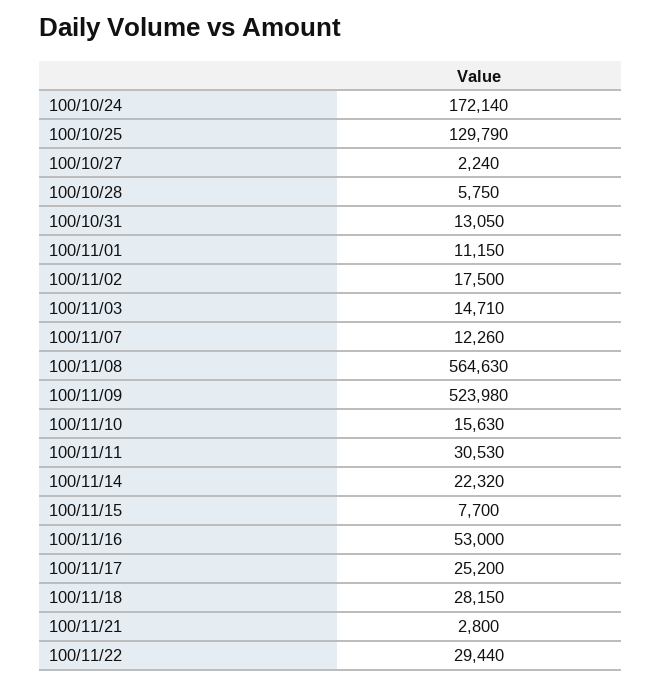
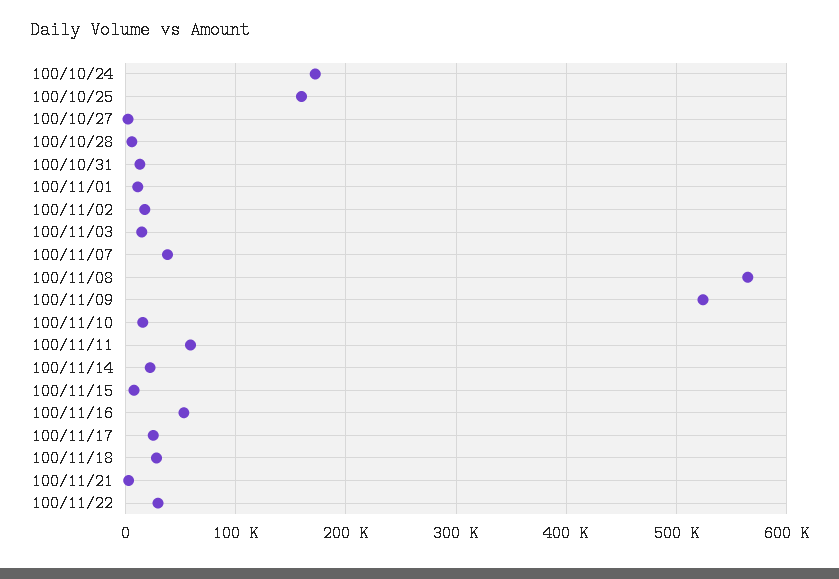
100/10/25: 129790 -> 160000
100/11/07: 12260 -> 40000
100/11/11: 30530 -> 60000

